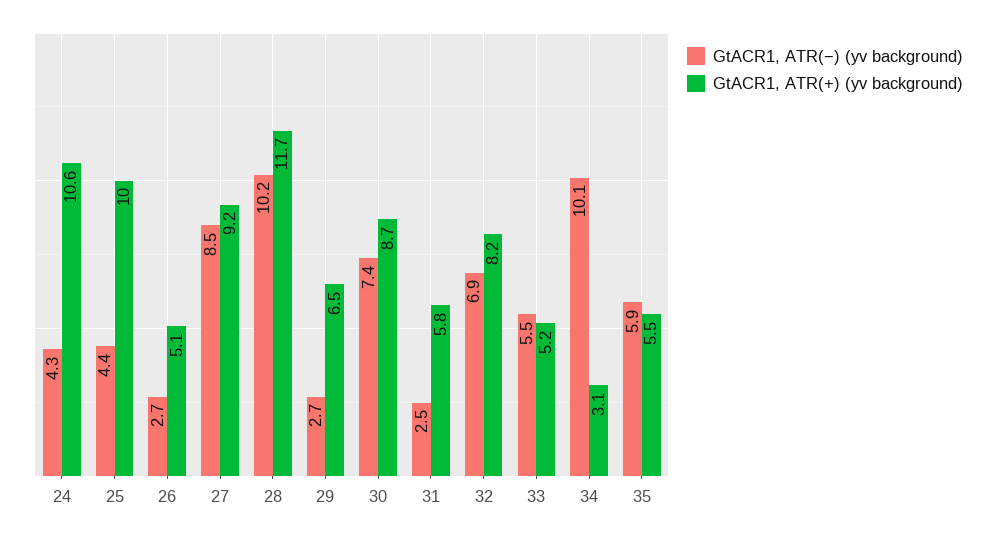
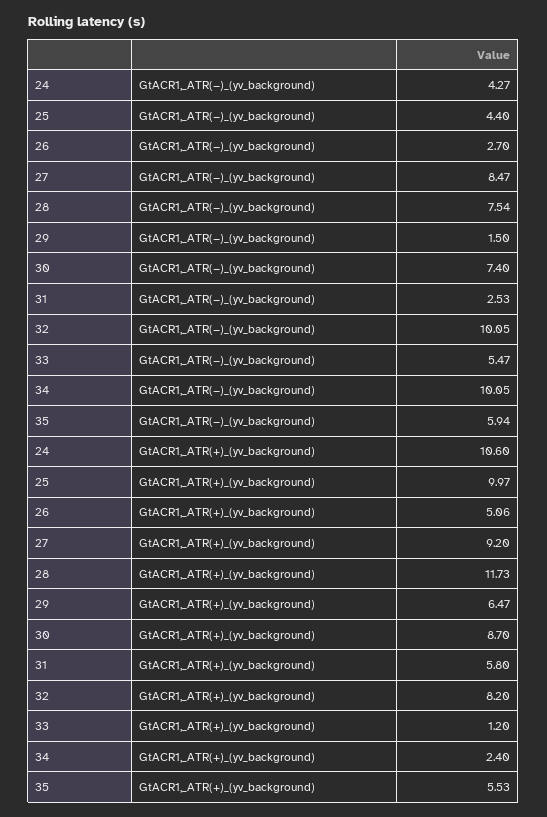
GtACR1, ATR(−) (yv background), 28: 10.2 -> 7.54
GtACR1, ATR(−) (yv background), 29: 2.7 -> 1.5
GtACR1, ATR(−) (yv background), 32: 6.9 -> 10.05
GtACR1, ATR(+) (yv background), 33: 5.2 -> 1.2
GtACR1, ATR(+) (yv background), 34: 3.1 -> 2.4

